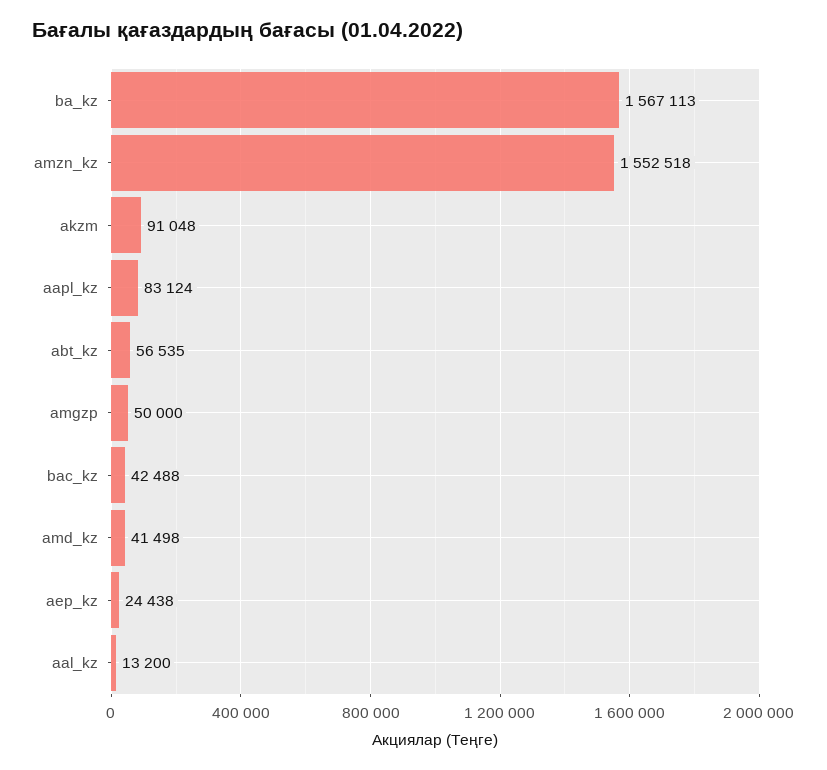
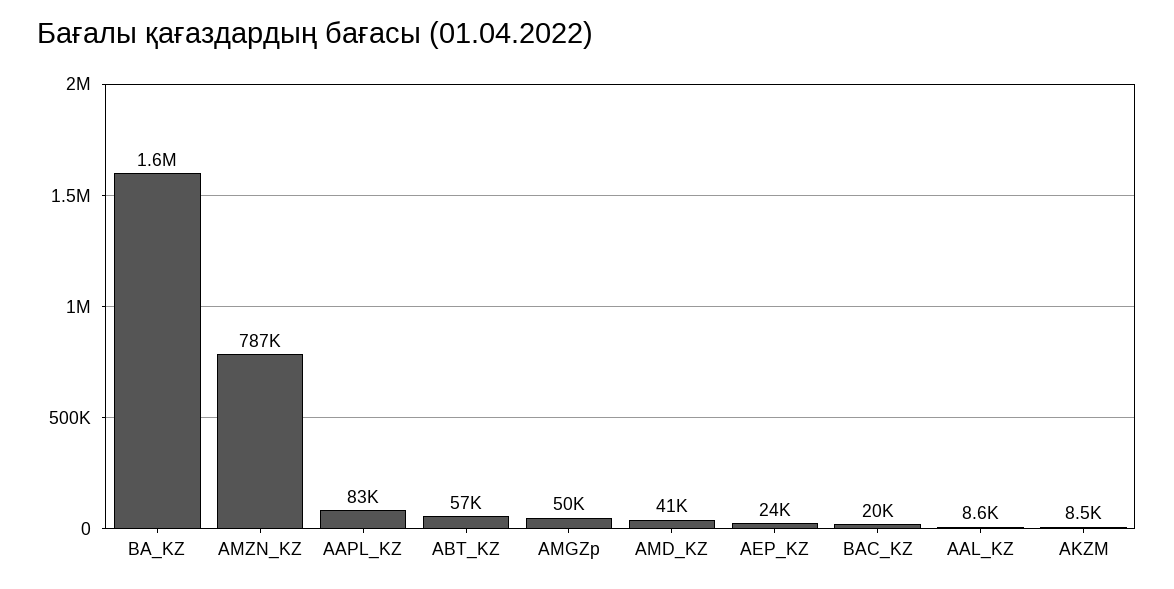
amzn_kz: 1552518 -> 787000
akzm: 91048 -> 8500
bac_kz: 42488 -> 20000
aal_kz: 13200 -> 8600

